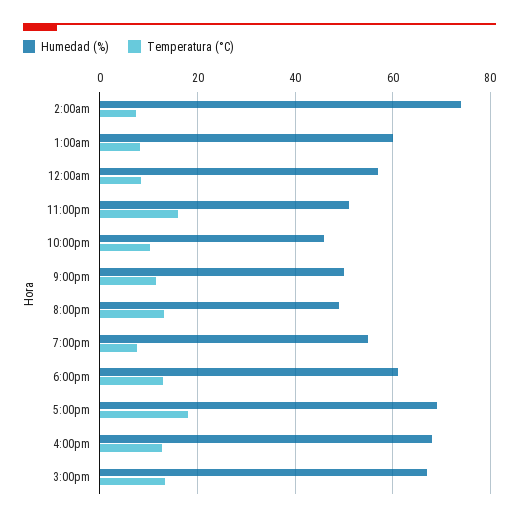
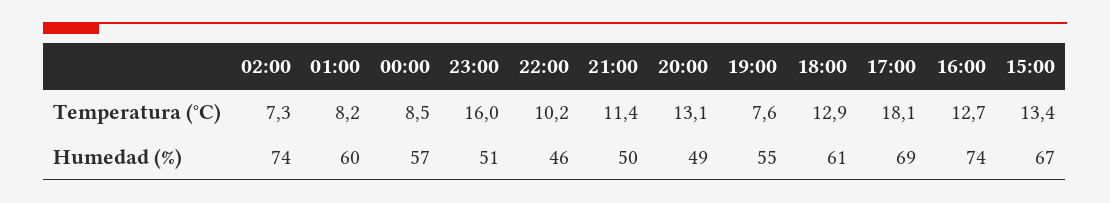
Humedad (%), 4:00pm: 68 -> 74

